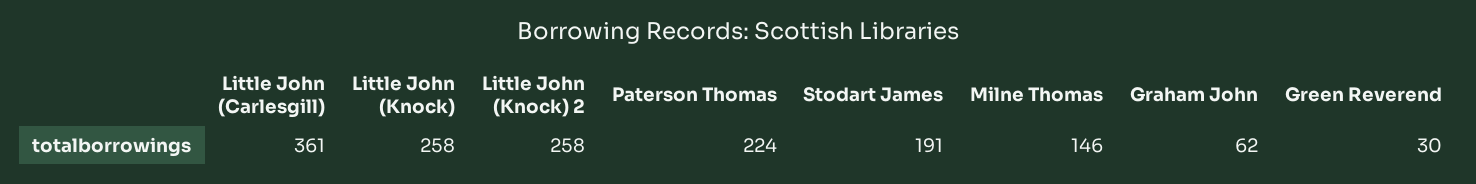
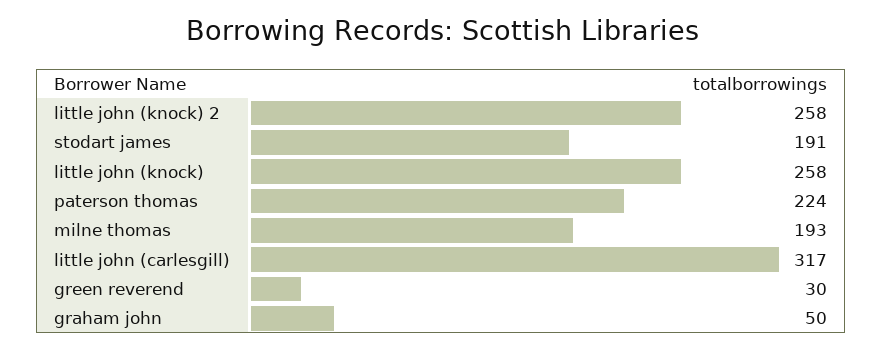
Little John (Carlesgill): 361 -> 317
Milne Thomas: 146 -> 193
Graham John: 62 -> 50

